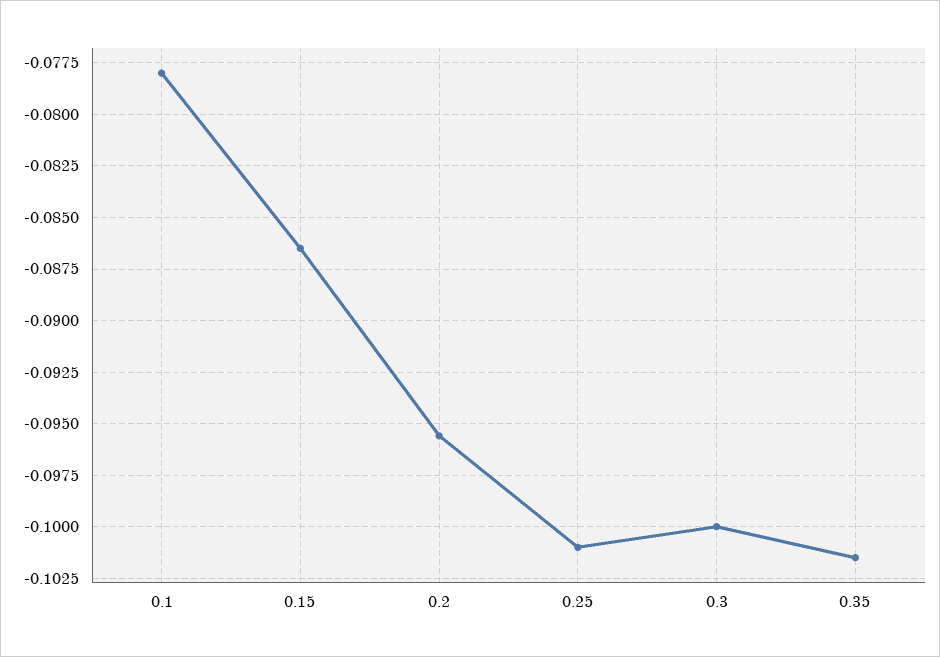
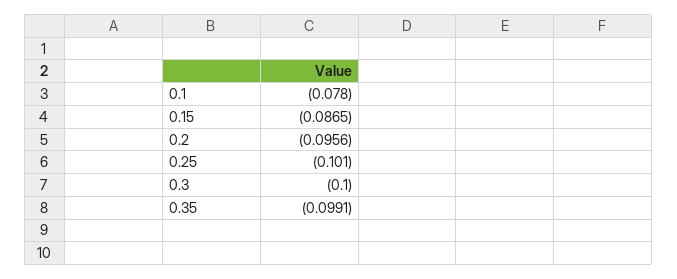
0.35: -0.1015 -> -0.0991

